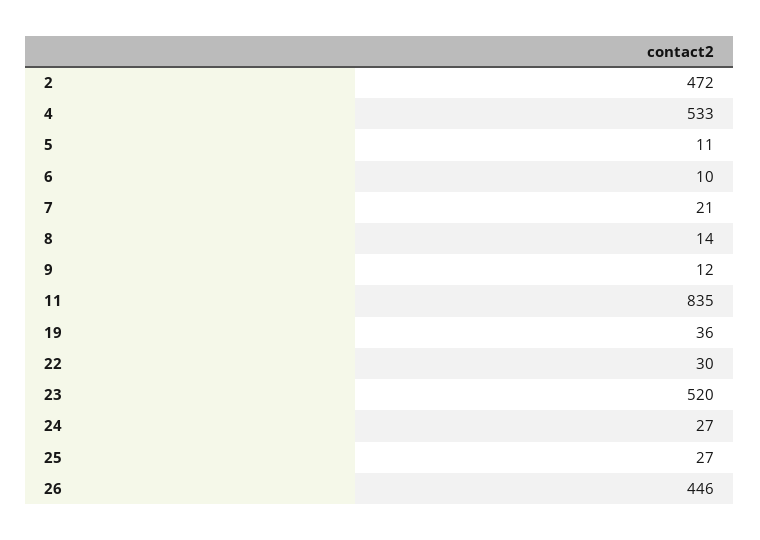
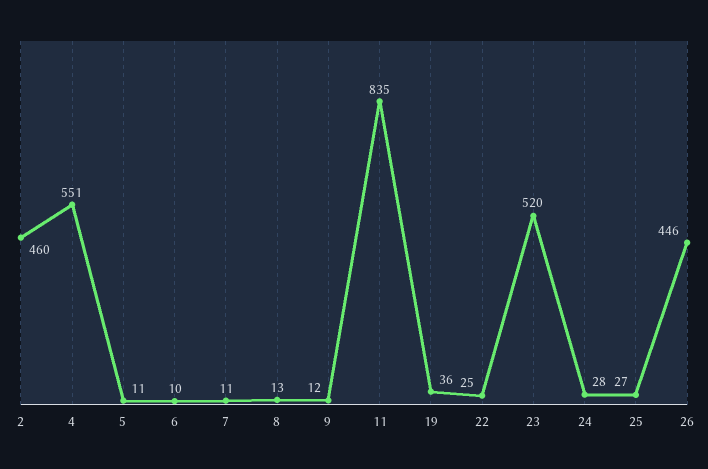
2: 472 -> 460
4: 533 -> 551
7: 21 -> 11
8: 14 -> 13
22: 30 -> 25
24: 27 -> 28

